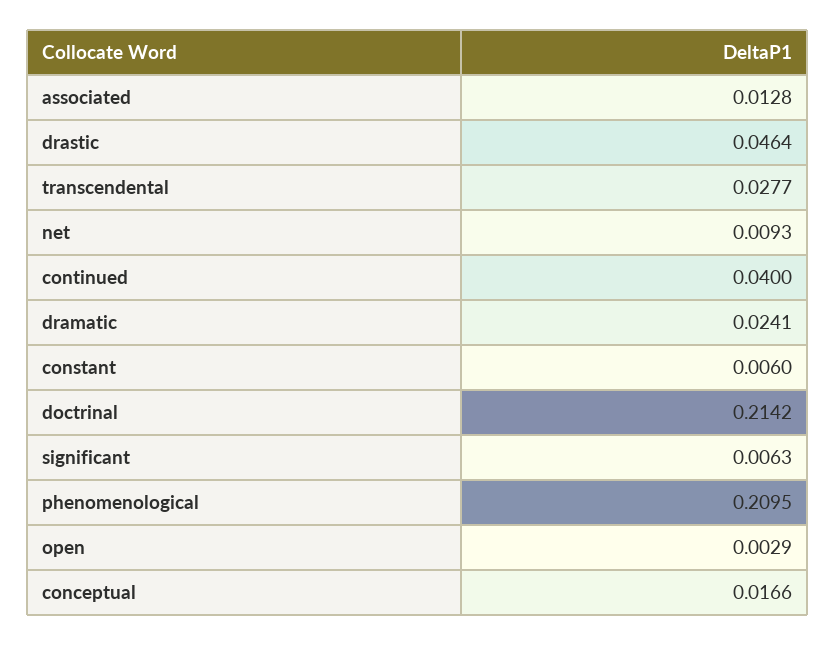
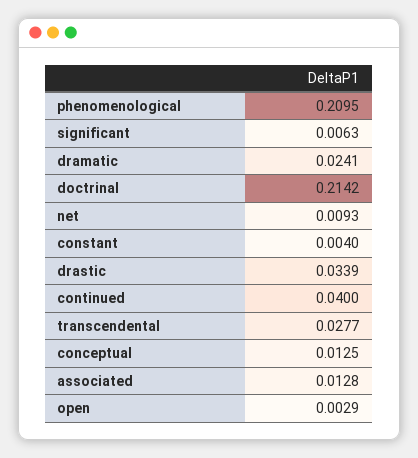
drastic: 0.0464 -> 0.0339
constant: 0.006 -> 0.004
conceptual: 0.0166 -> 0.0125

